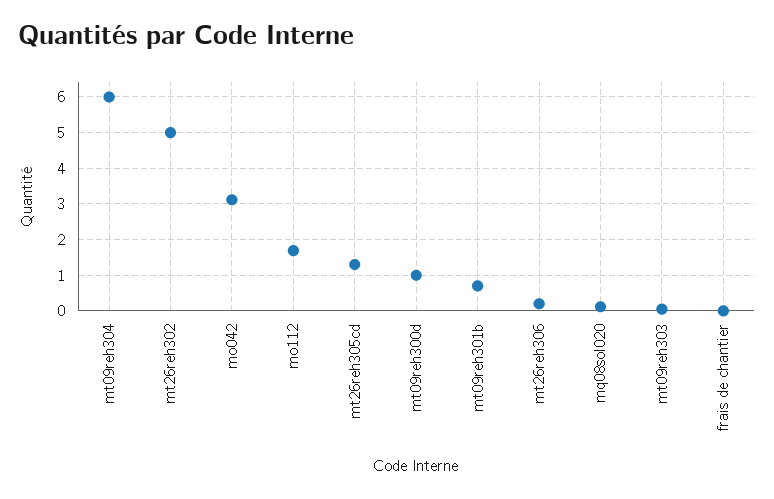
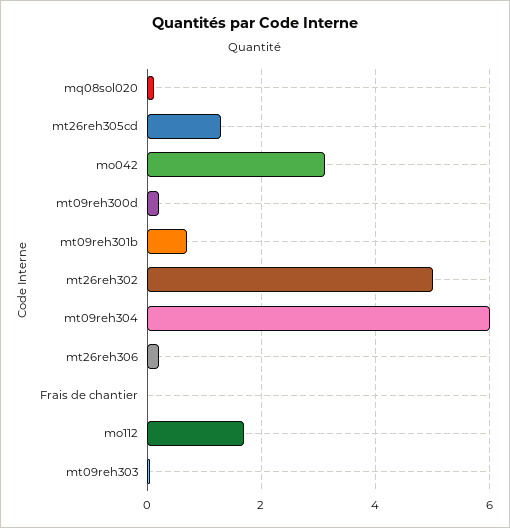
mt09reh300d: 1 -> 0.2

